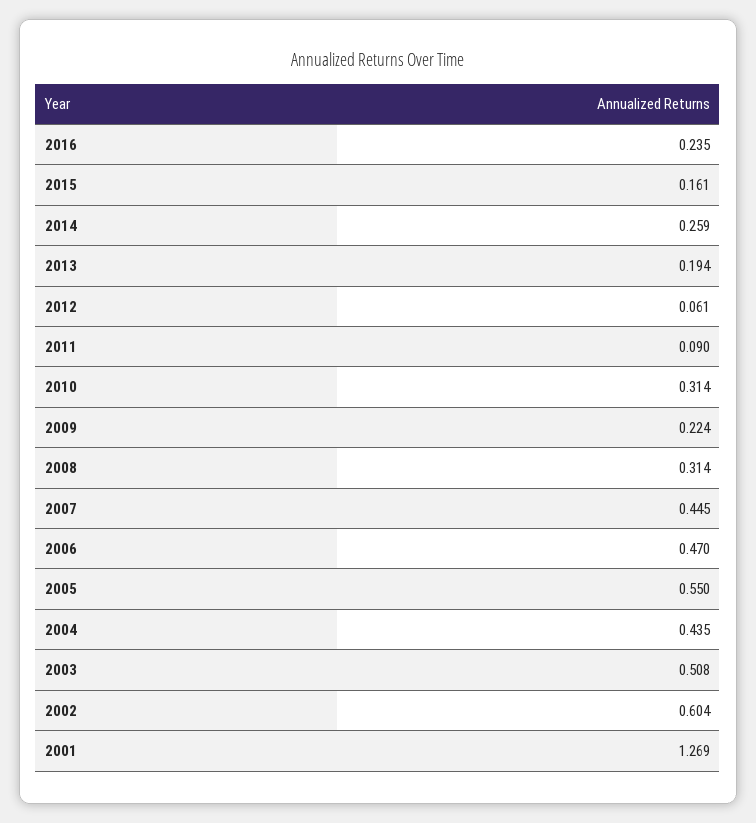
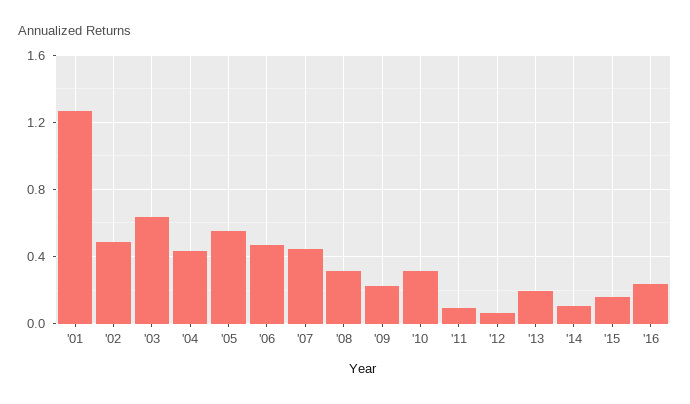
2014: 0.259 -> 0.1
2003: 0.508 -> 0.65
2002: 0.604 -> 0.5

